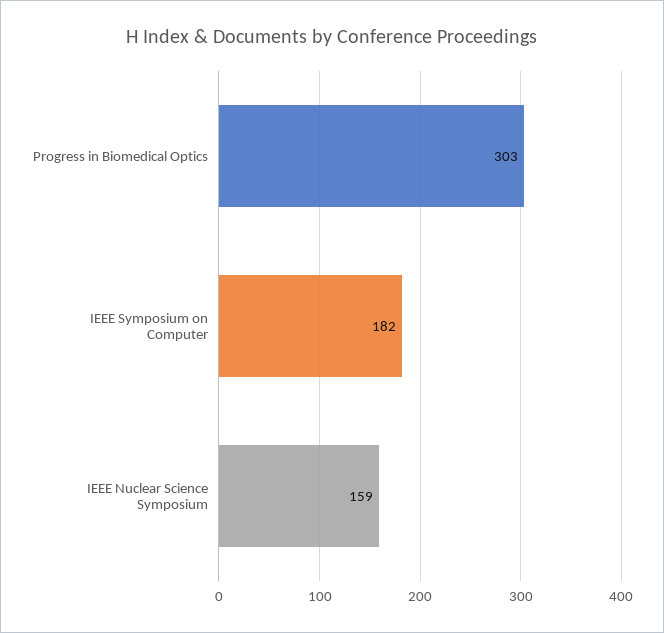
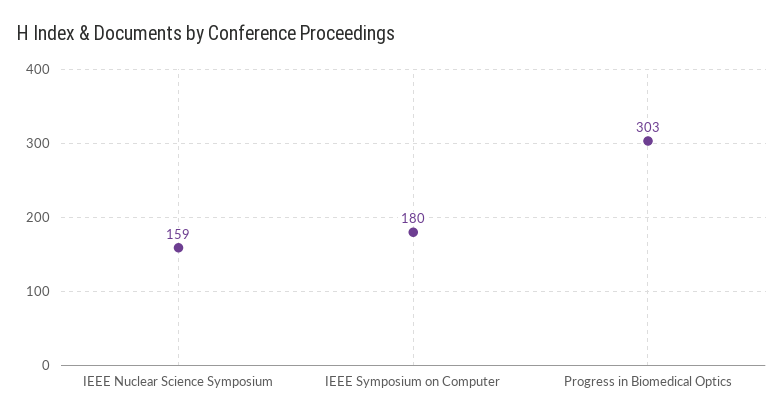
IEEE Symposium on Computer: 182 -> 180

